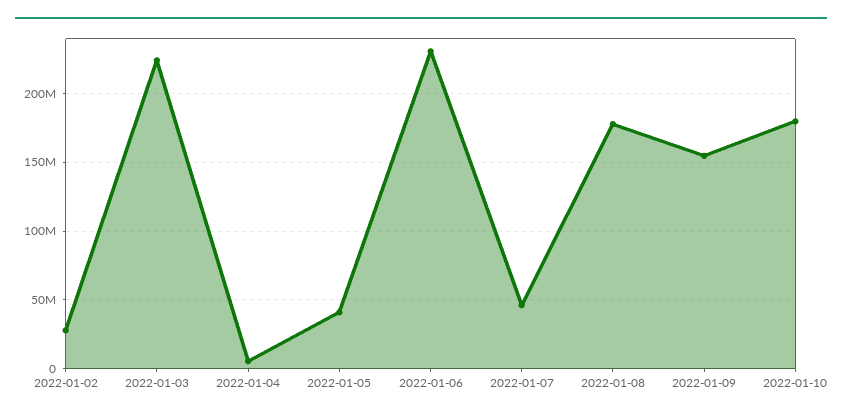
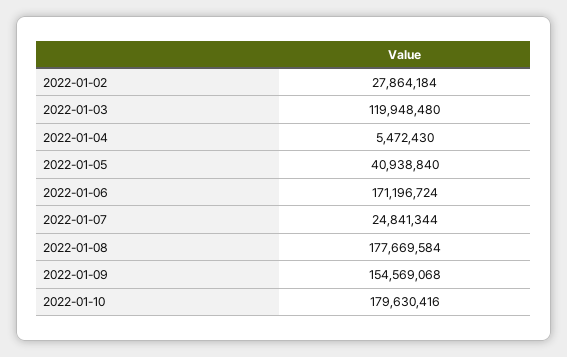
2022-01-03: 225000000 -> 119948480
2022-01-06: 230000000 -> 171196724
2022-01-07: 45000000 -> 24841344

